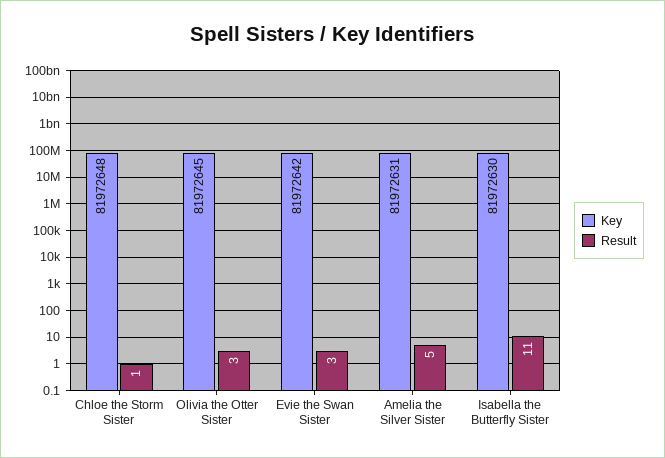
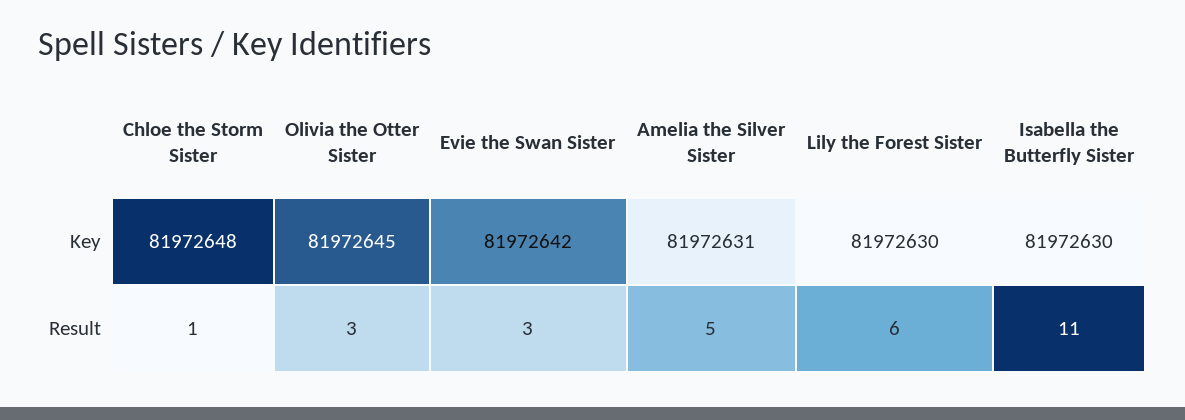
Key, Lily the Forest Sister: none -> 81972630
Result, Lily the Forest Sister: none -> 6

